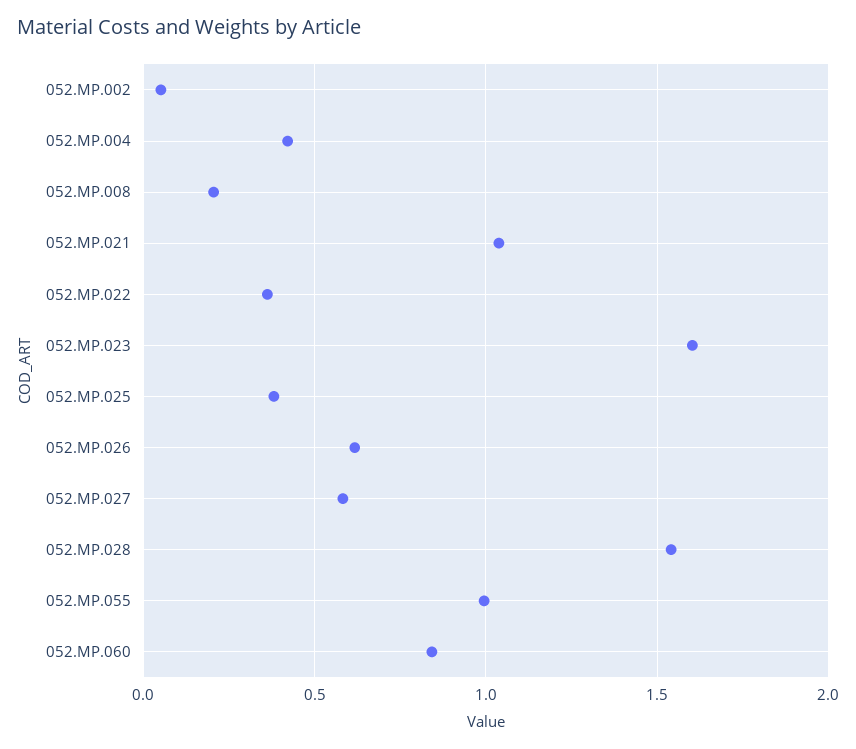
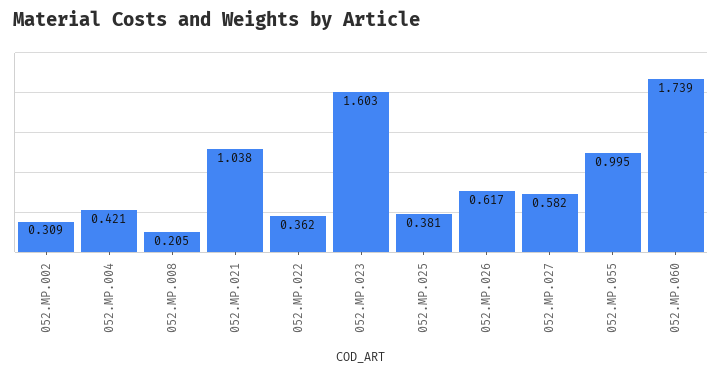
052.MP.002: 0.05 -> 0.309
052.MP.028: 1.55 -> none
052.MP.060: 0.85 -> 1.739

